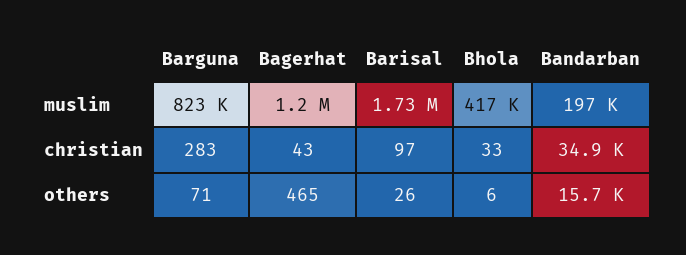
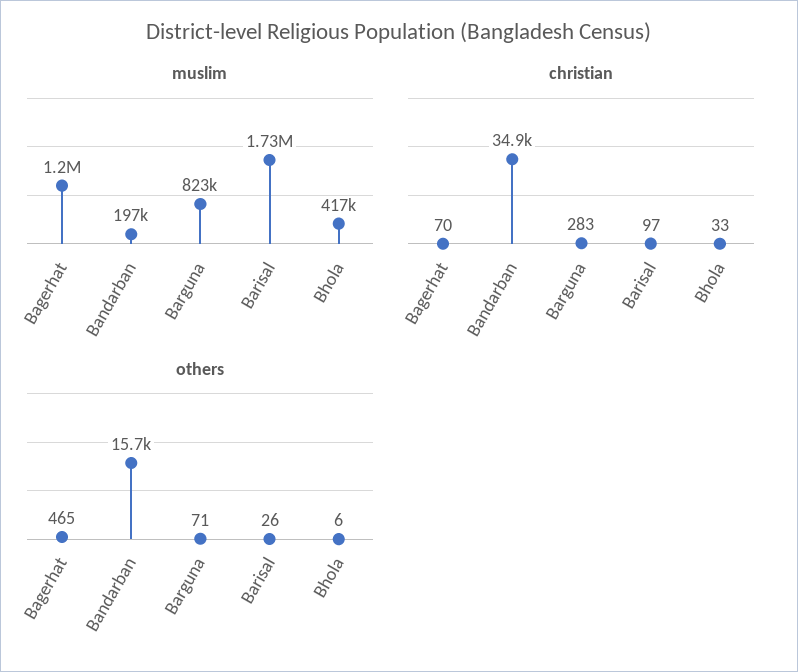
christian, Bagerhat: 43 -> 70

